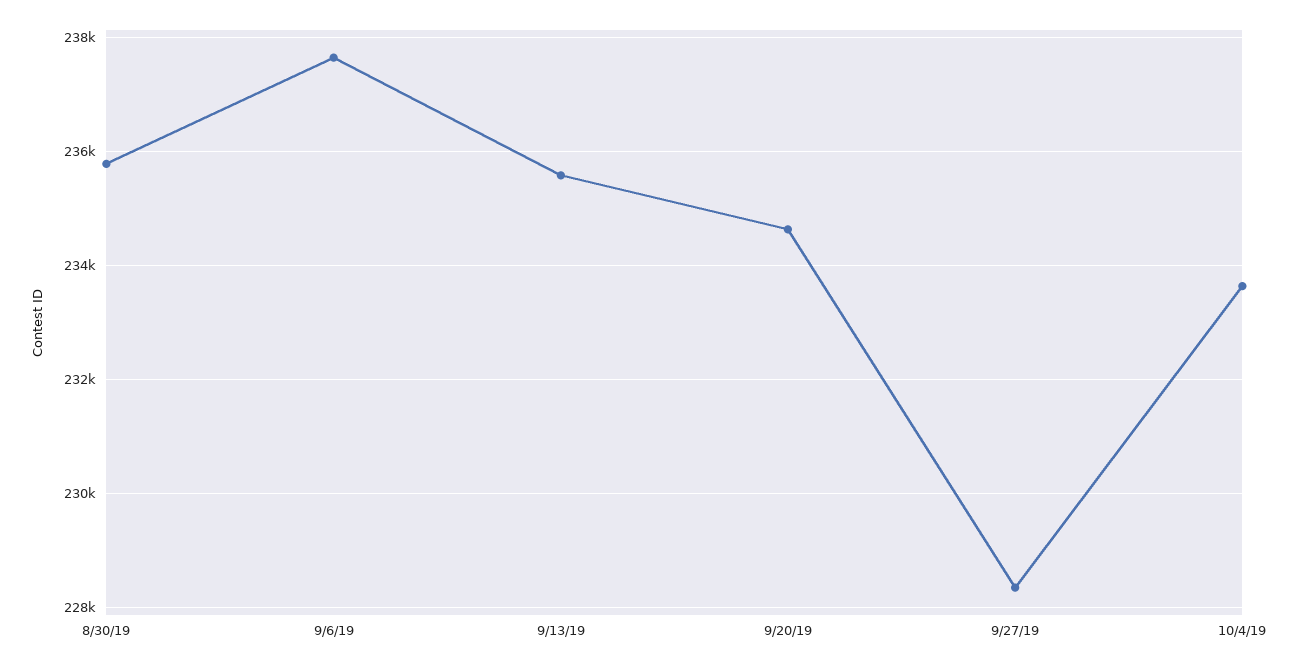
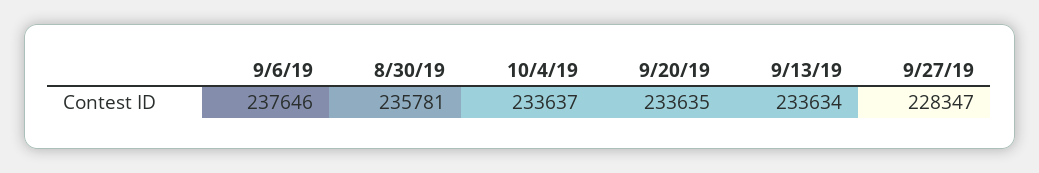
9/13/19: 235600 -> 233634
9/20/19: 234600 -> 233635

